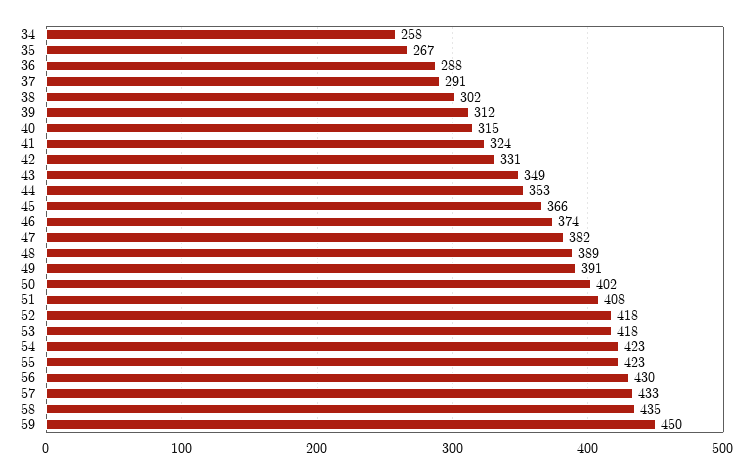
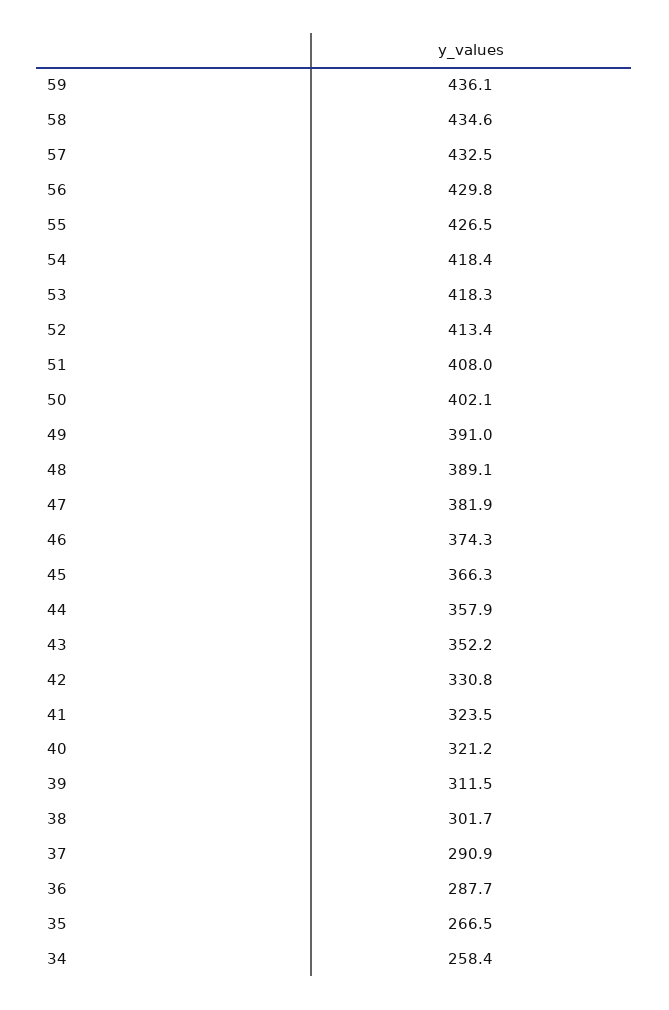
40: 315 -> 321.2
43: 349 -> 352.2
44: 353 -> 357.9
52: 418 -> 413.4
54: 423 -> 418.4
55: 423 -> 426.5
59: 450 -> 436.1

